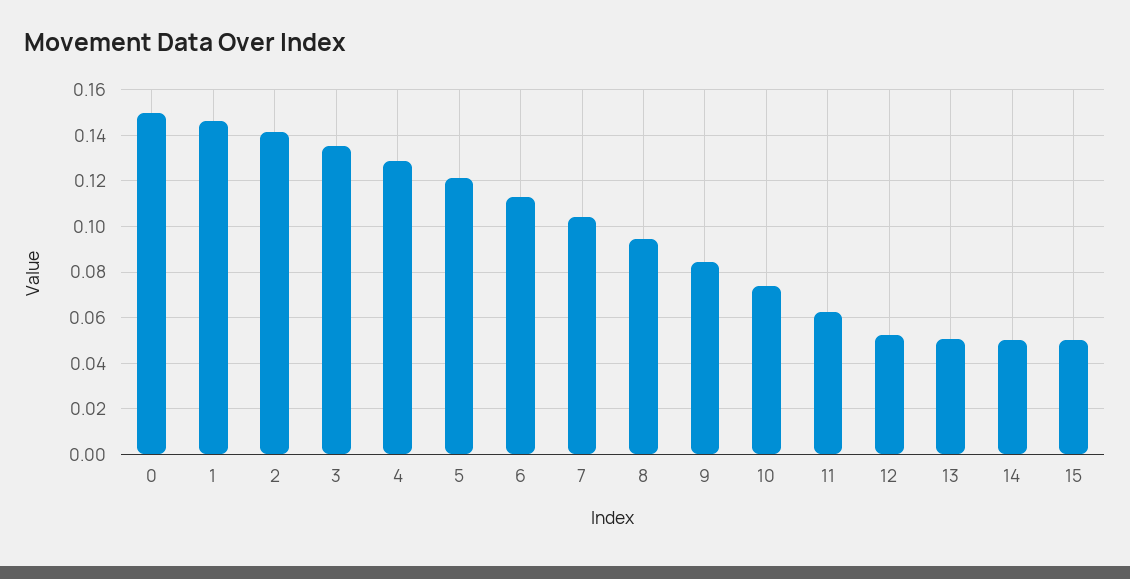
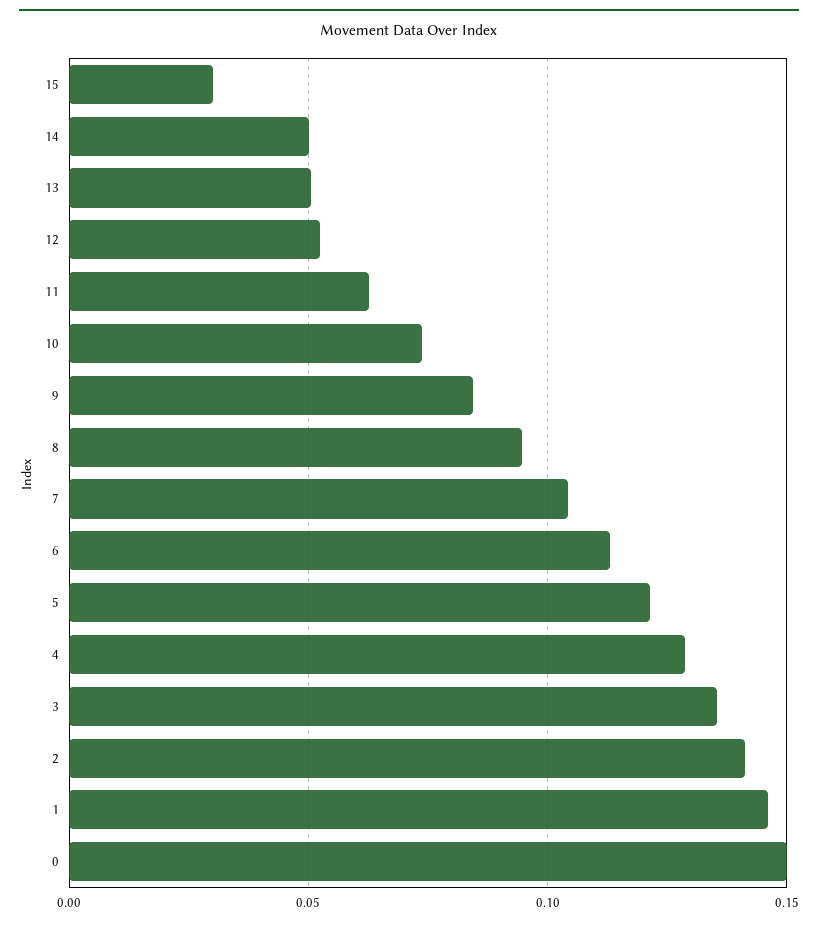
15: 0.05 -> 0.03

